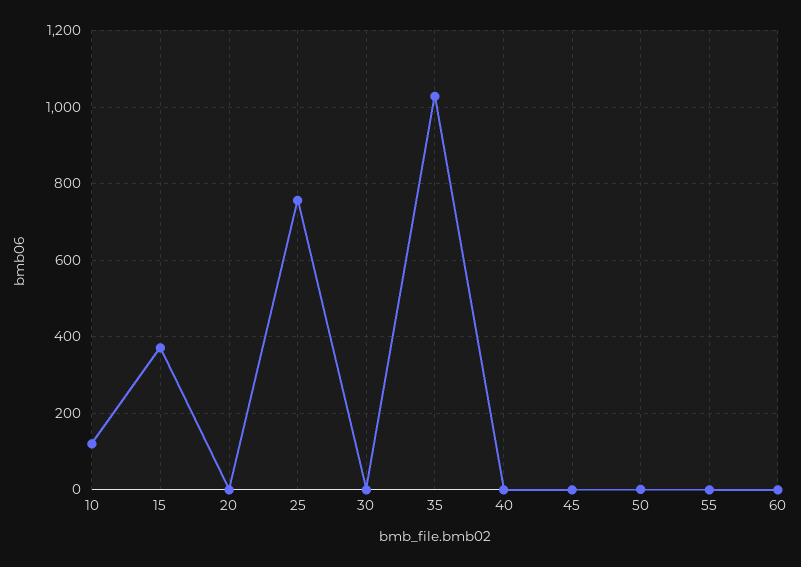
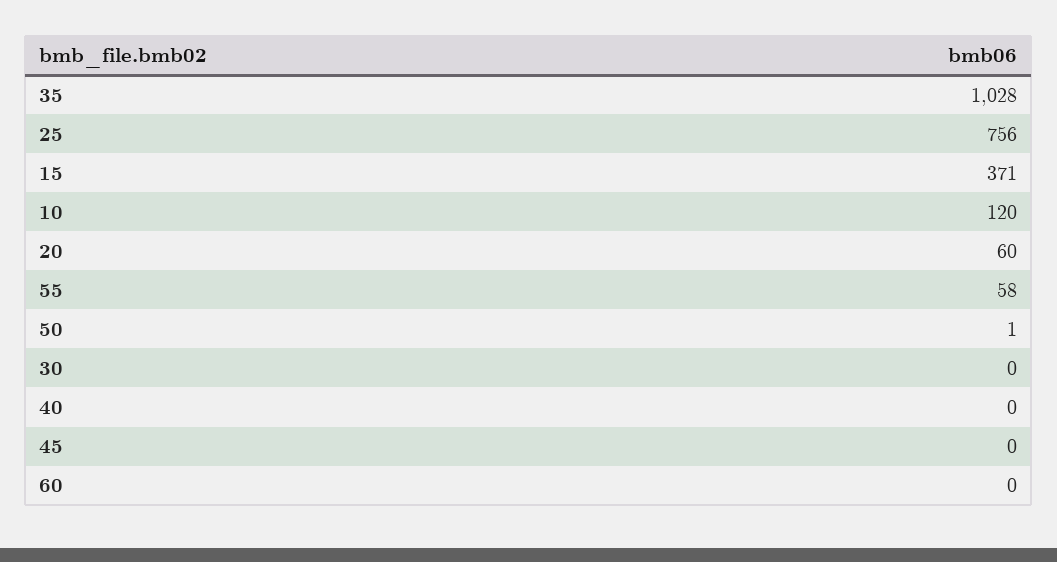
20: 0 -> 60
55: 0 -> 58

